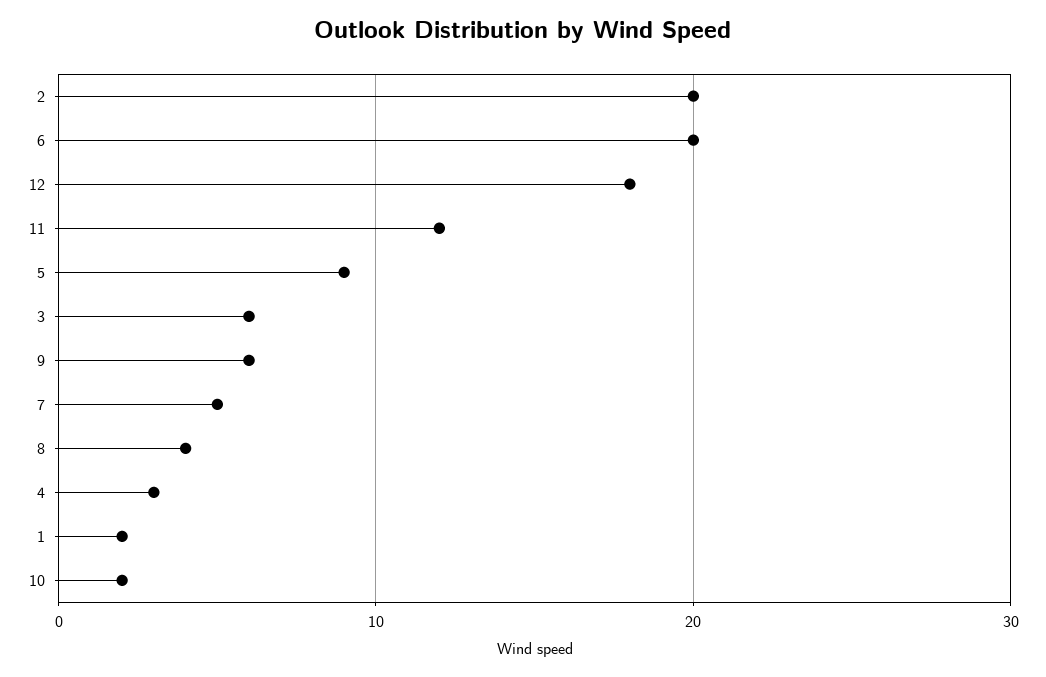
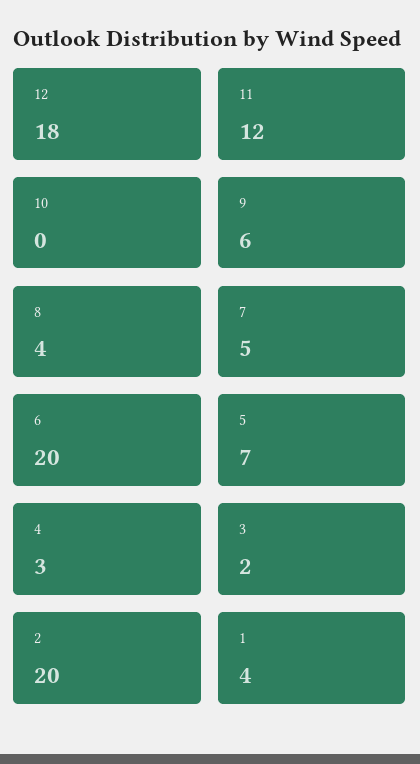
5: 9 -> 7
3: 6 -> 2
1: 2 -> 4
10: 2 -> 0

